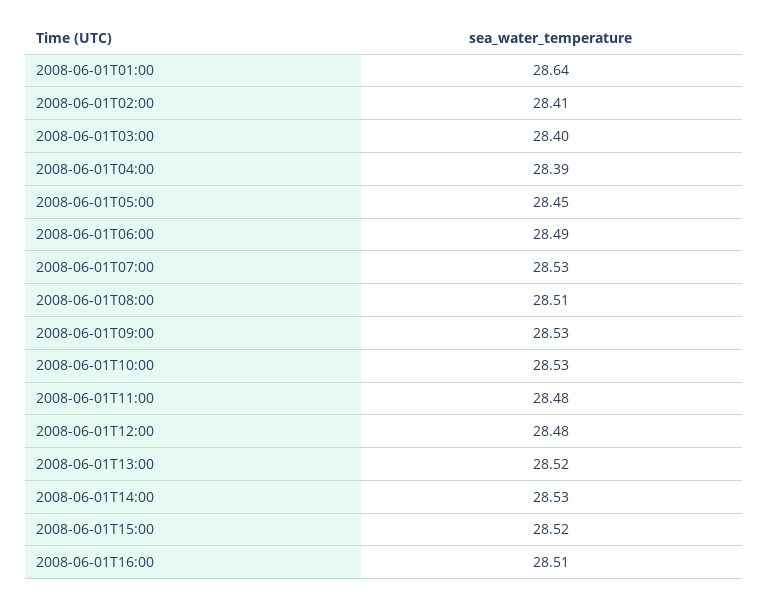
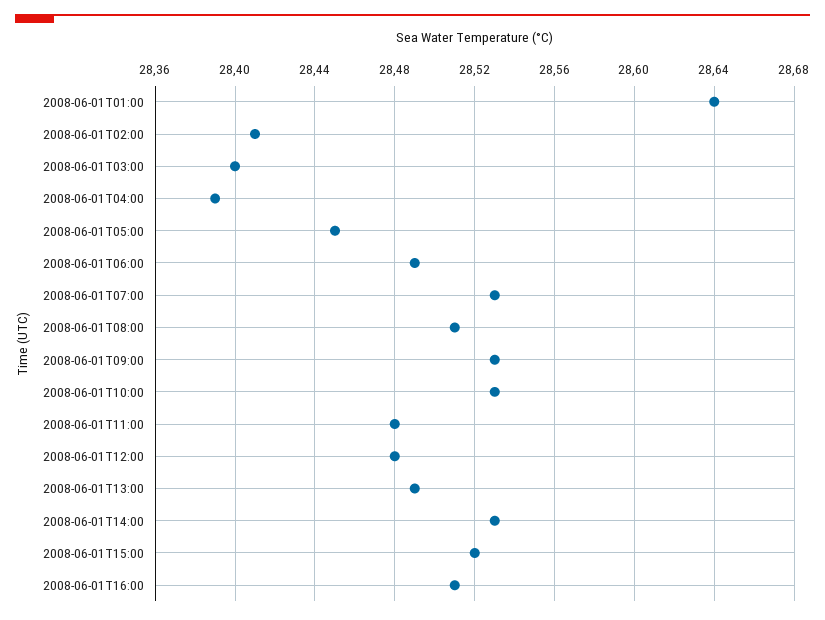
2008-06-01T13:00: 28.52 -> 28.49

